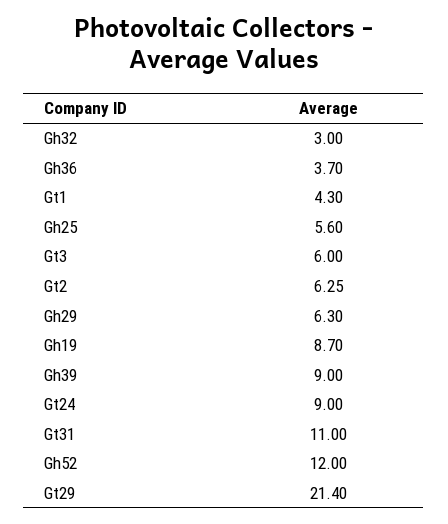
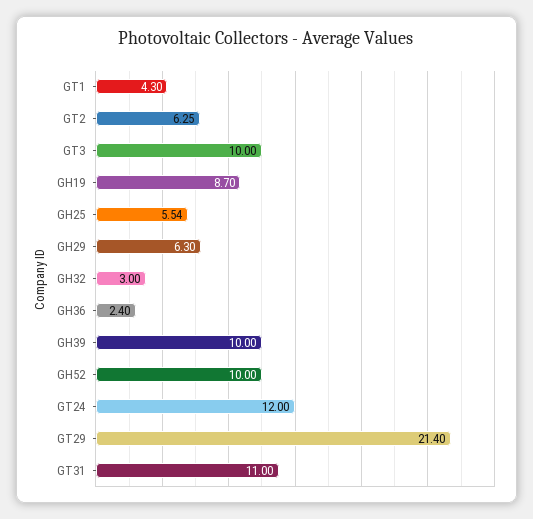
Gh36: 3.7 -> 2.4
Gh25: 5.6 -> 5.54
Gt3: 6 -> 10
Gh39: 9 -> 10
Gt24: 9 -> 12
Gh52: 12 -> 10

